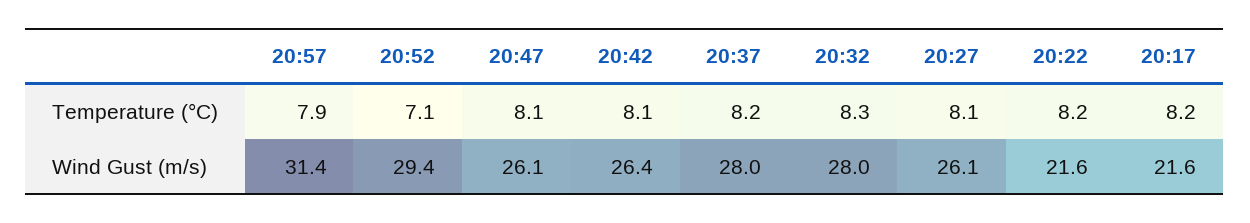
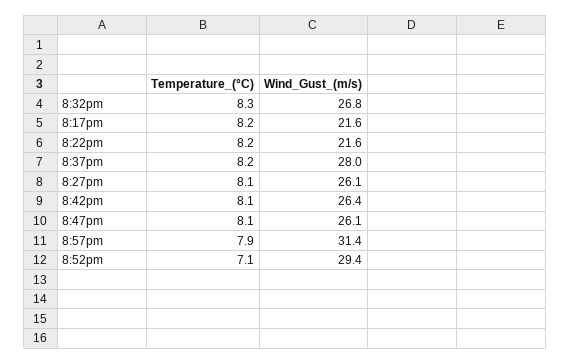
20:32, Wind Gust (m/s): 28 -> 26.8

